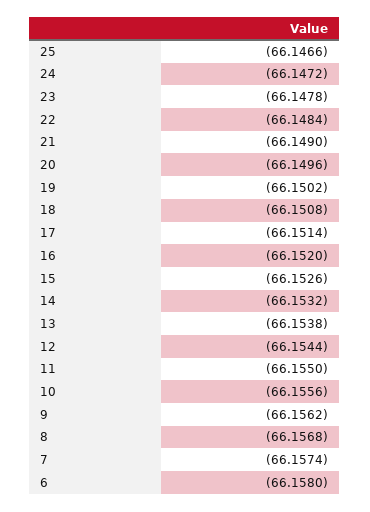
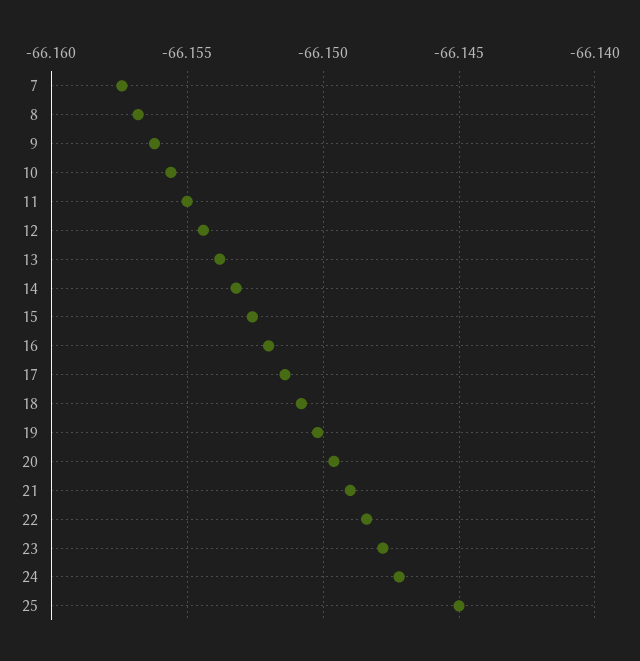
25: -66.1466 -> -66.145
6: -66.158 -> none

